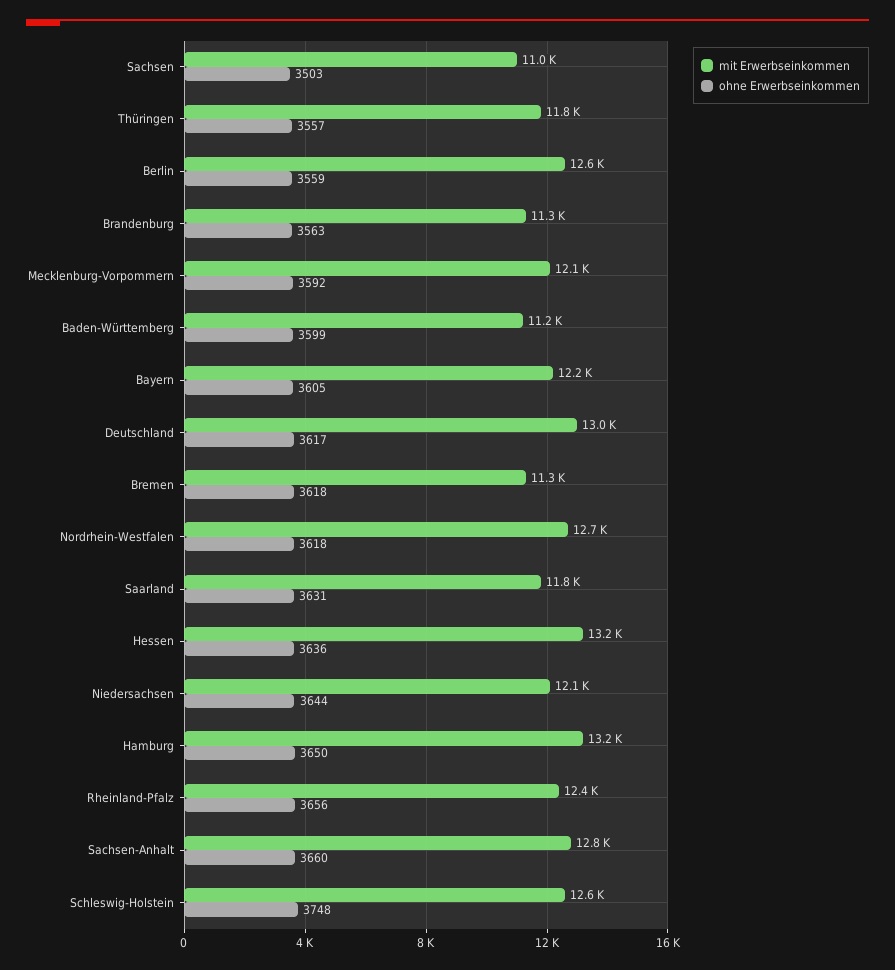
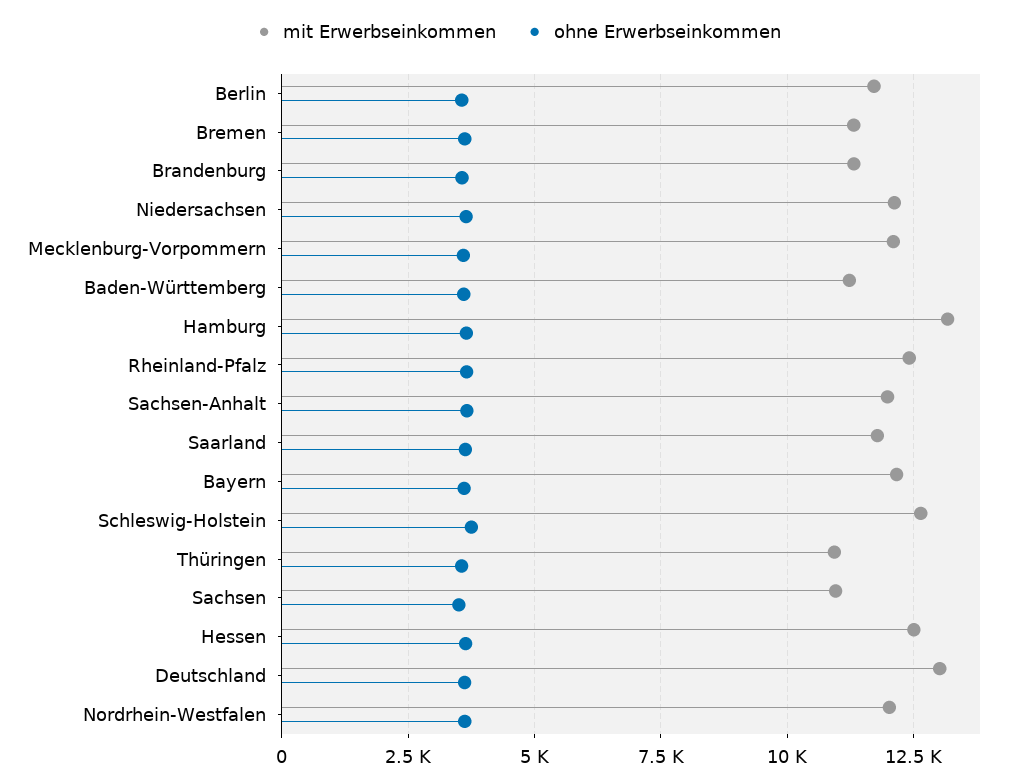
mit Erwerbseinkommen, Thüringen: 11800 -> 11000
mit Erwerbseinkommen, Berlin: 12600 -> 11750
mit Erwerbseinkommen, Nordrhein-Westfalen: 12700 -> 12000
mit Erwerbseinkommen, Hessen: 13200 -> 12500
mit Erwerbseinkommen, Sachsen-Anhalt: 12800 -> 12000

